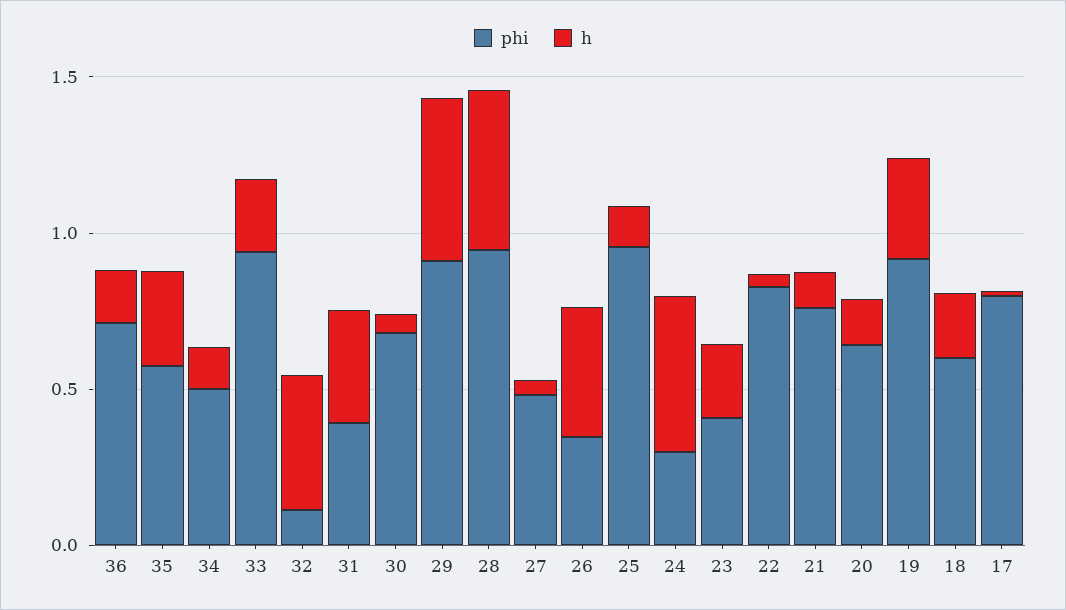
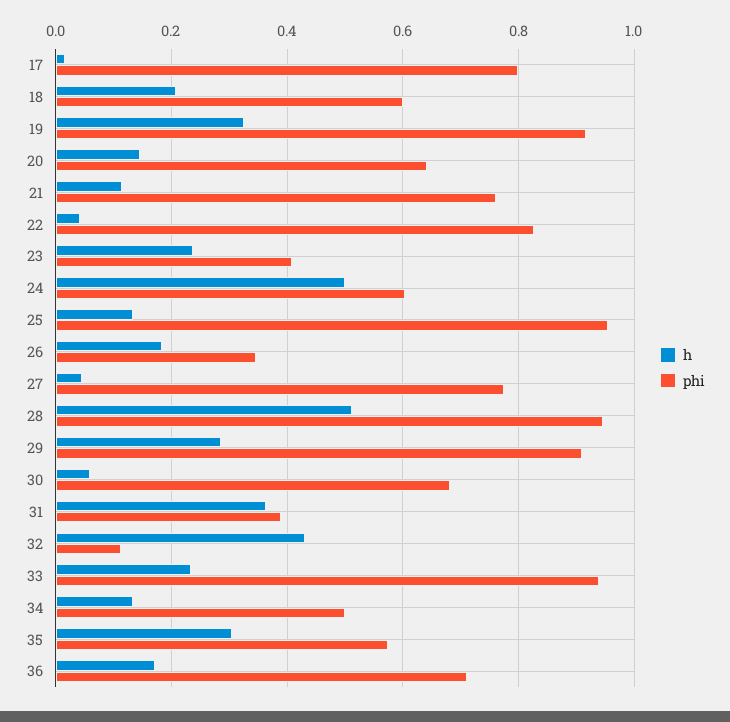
h, 29: 0.5 -> 0.28
phi, 27: 0.5 -> 0.78
h, 26: 0.4 -> 0.18
phi, 24: 0.3 -> 0.6

